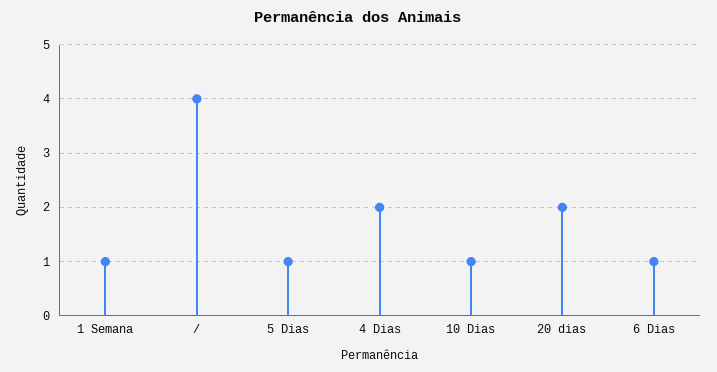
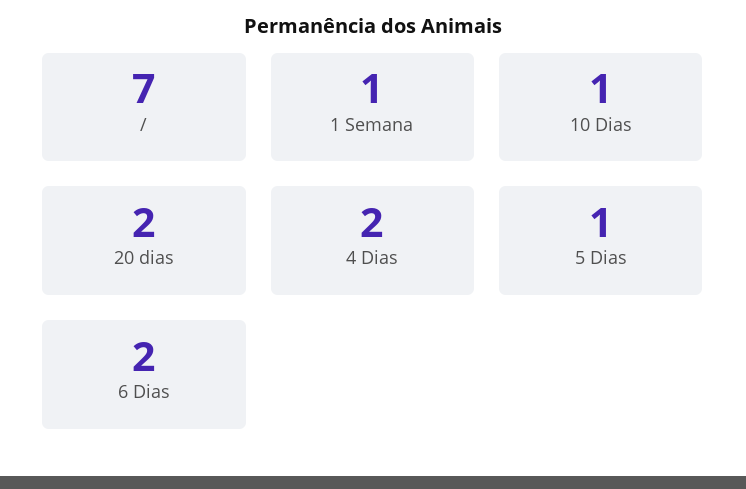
/: 4 -> 7
6 Dias: 1 -> 2

